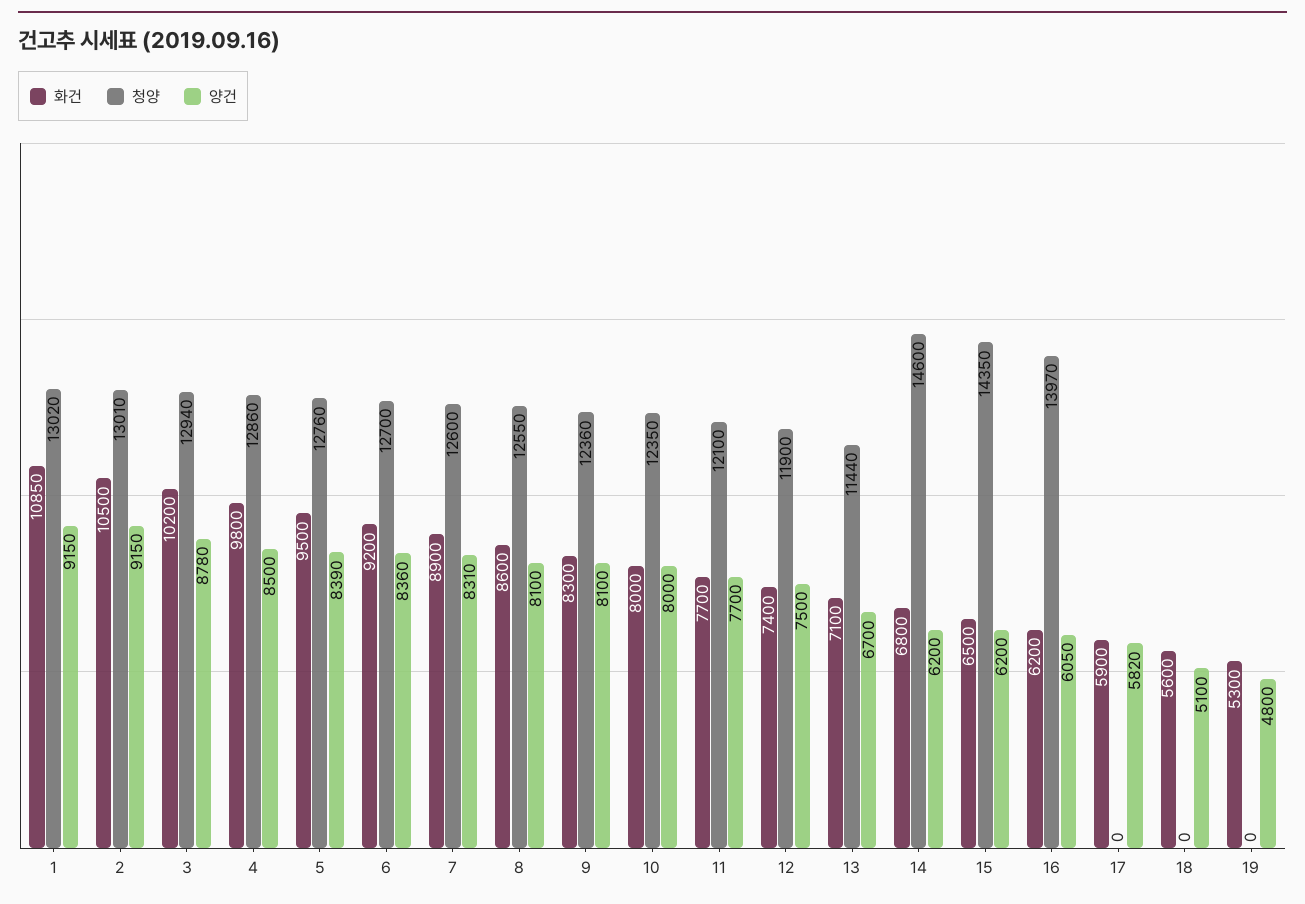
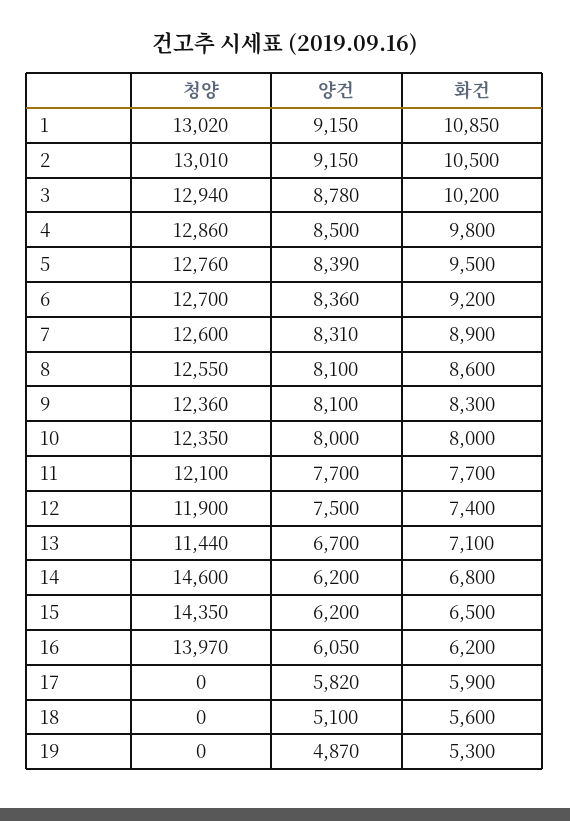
양건, 19: 4800 -> 4870

